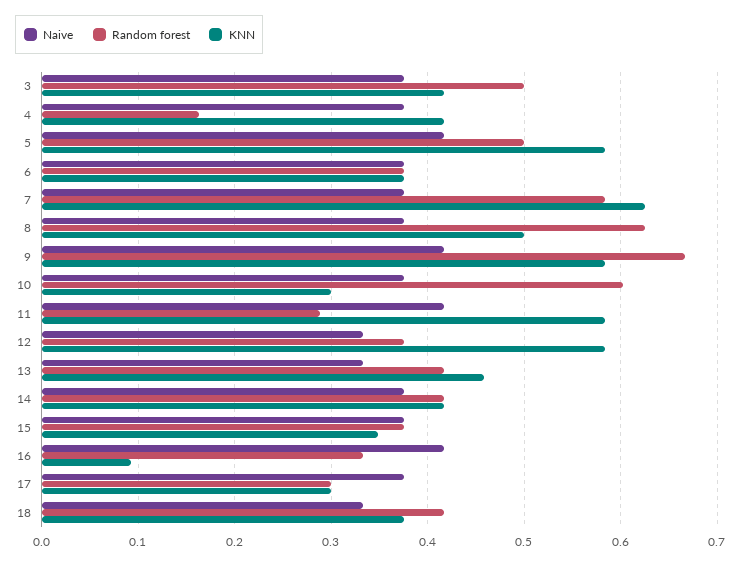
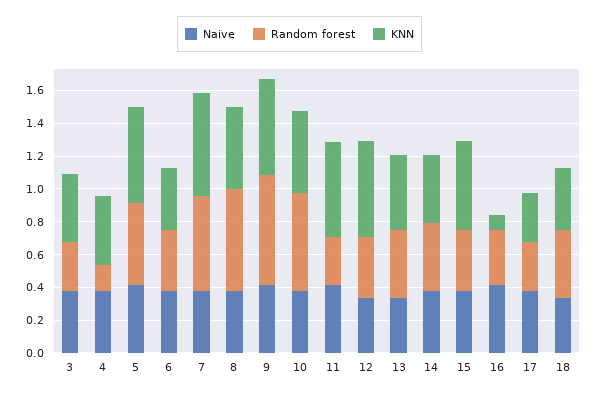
Random forest, 3: 0.5 -> 0.3
KNN, 10: 0.3 -> 0.5
KNN, 15: 0.35 -> 0.55

